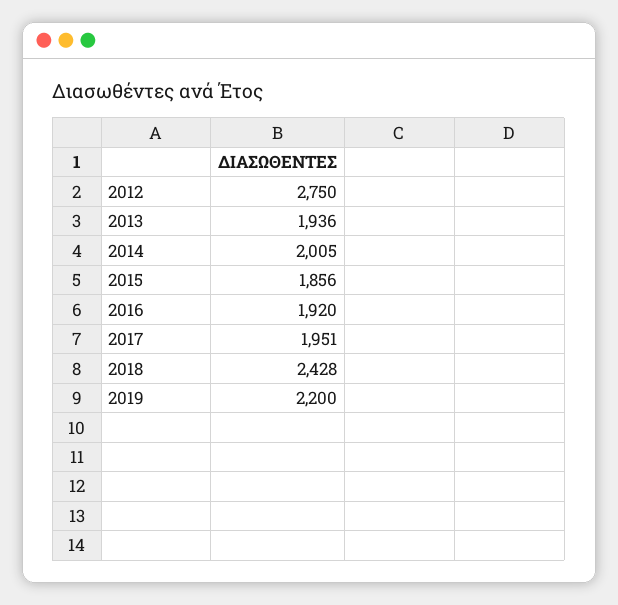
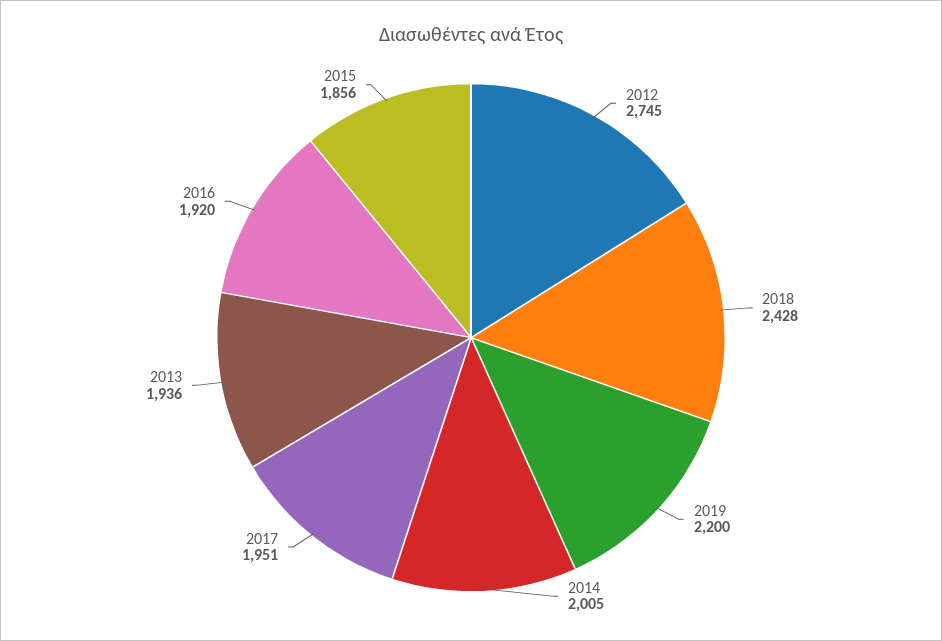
2012: 2750 -> 2745

